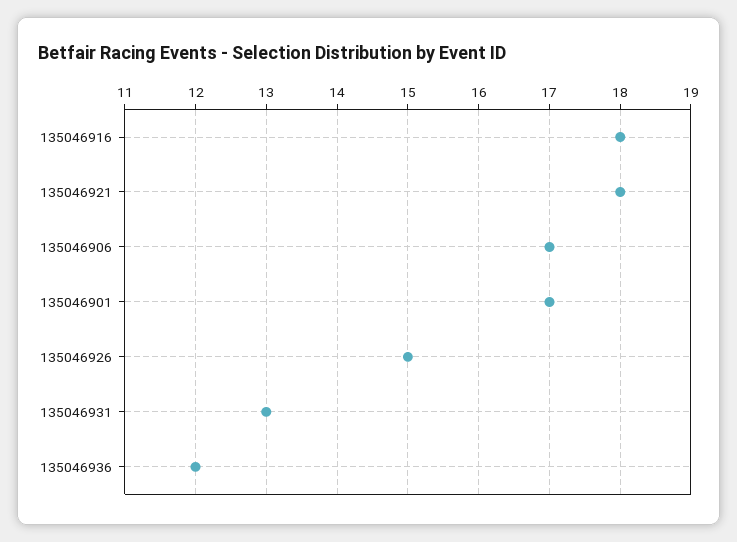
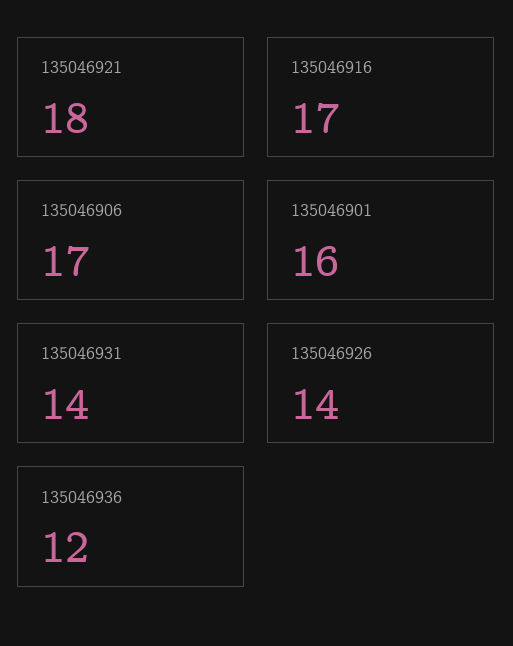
135046916: 18 -> 17
135046901: 17 -> 16
135046926: 15 -> 14
135046931: 13 -> 14

